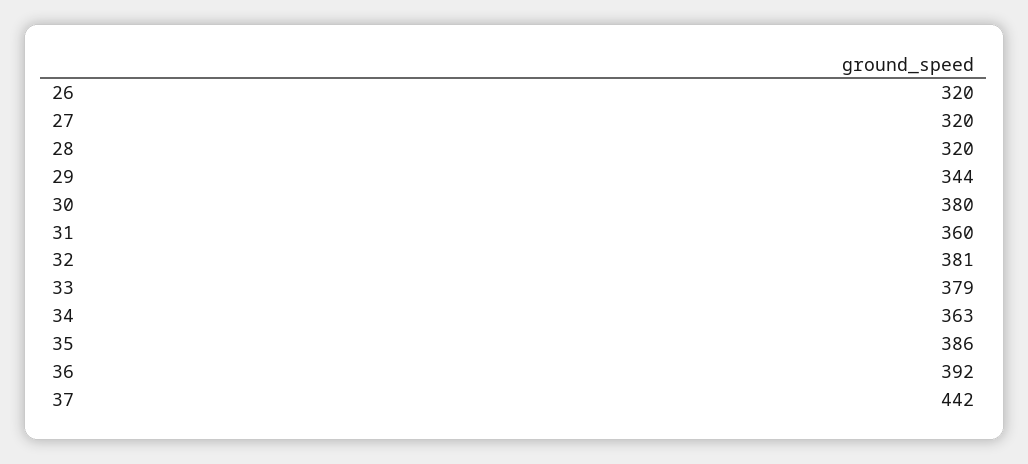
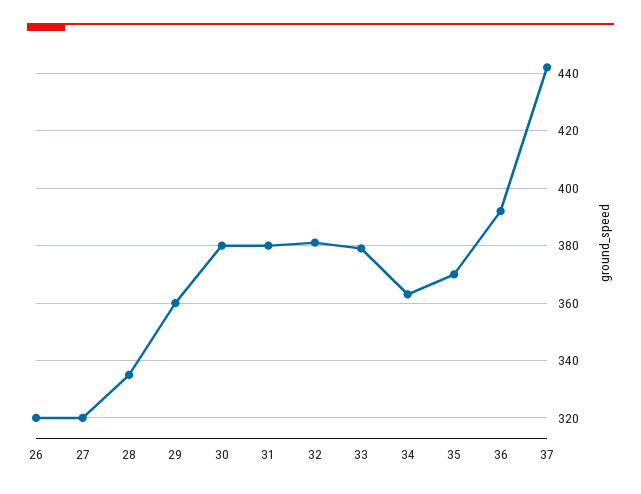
28: 320 -> 335
29: 344 -> 360
31: 360 -> 380
35: 386 -> 370

